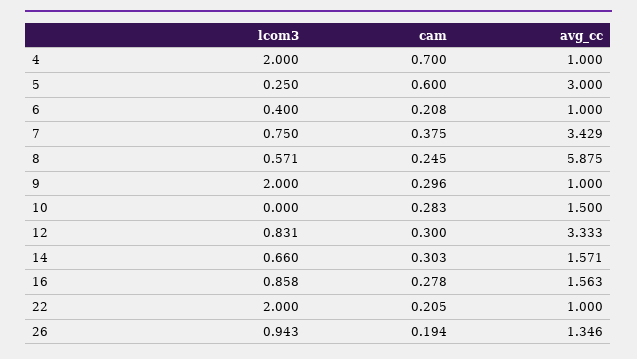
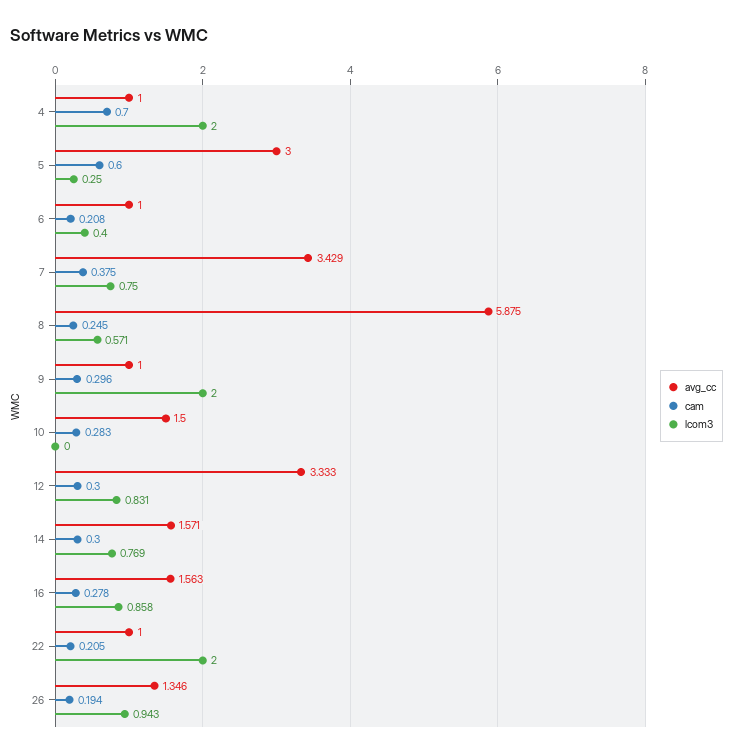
lcom3, 14: 0.66 -> 0.769
cam, 14: 0.303 -> 0.3

